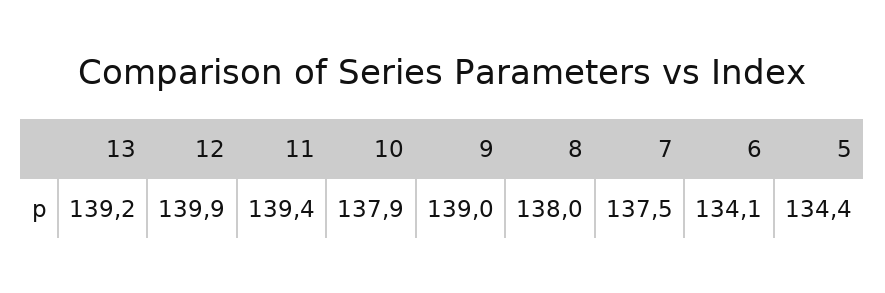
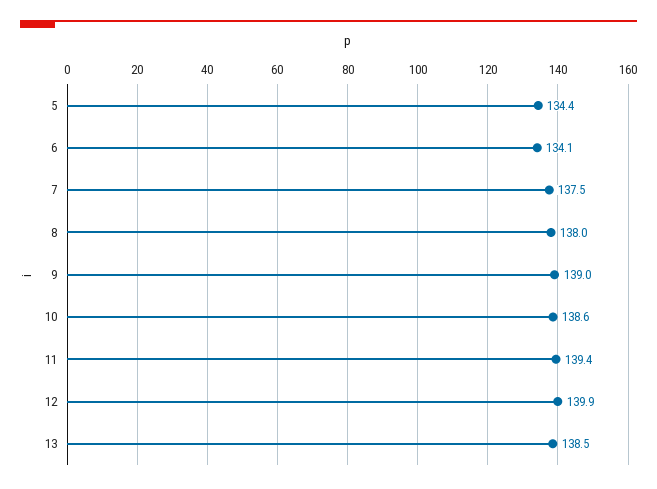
13: 139.2 -> 138.5
10: 137.9 -> 138.6

